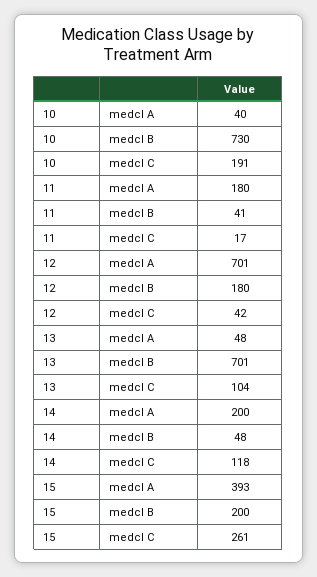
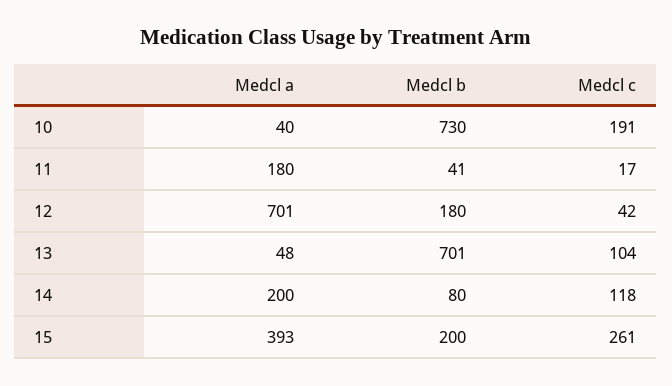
14, medcl B: 48 -> 80

